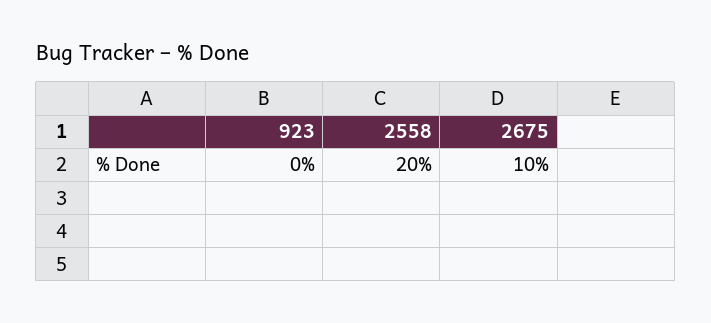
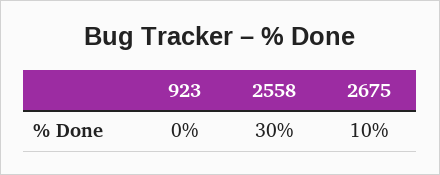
2558: 20 -> 30

